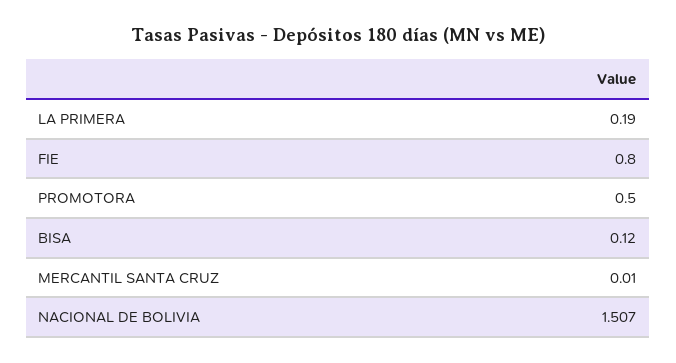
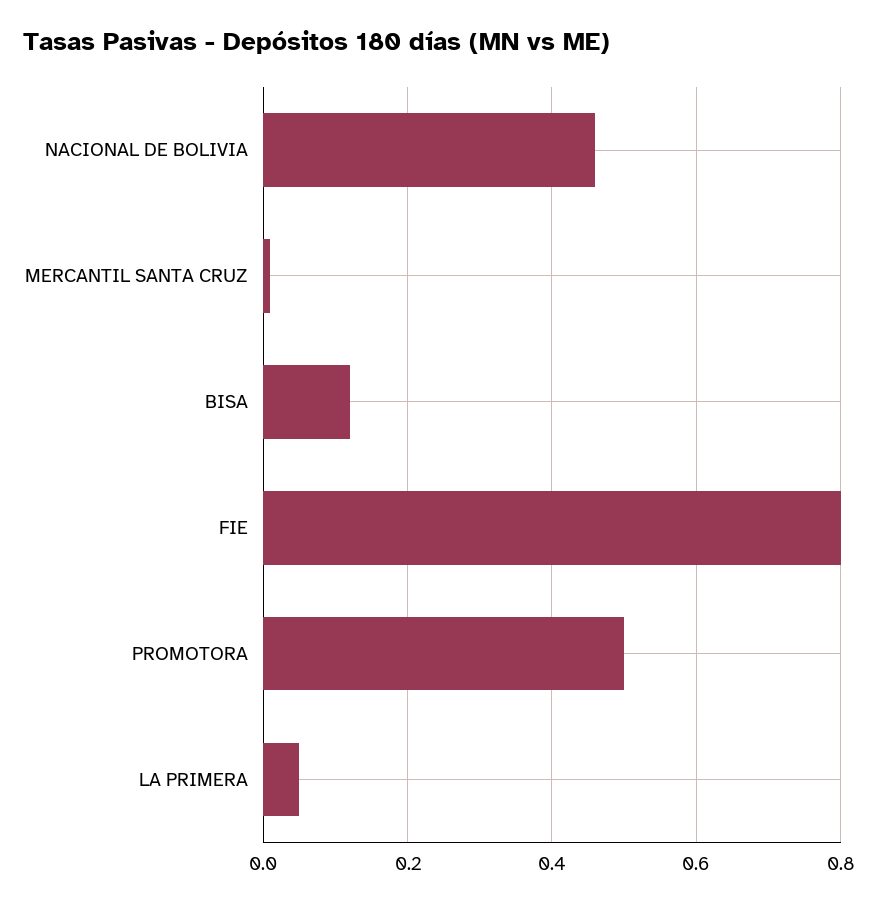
LA PRIMERA: 0.19 -> 0.05
NACIONAL DE BOLIVIA: 1.507 -> 0.45

